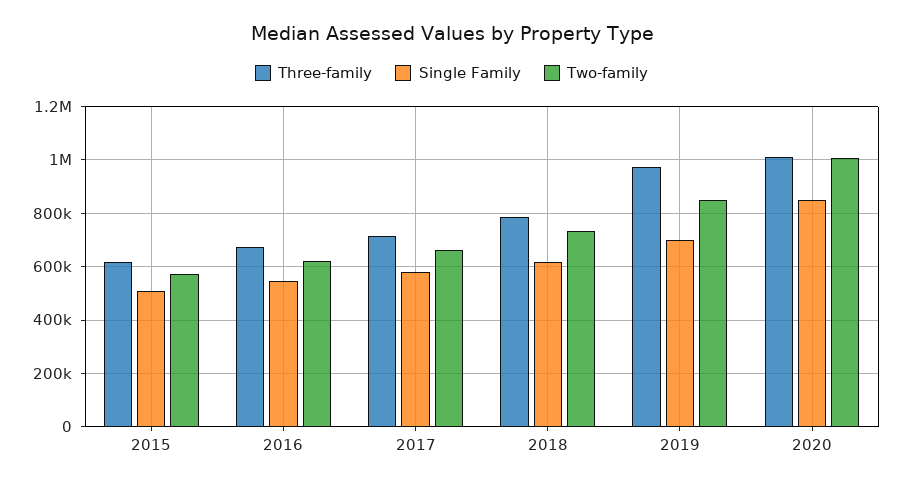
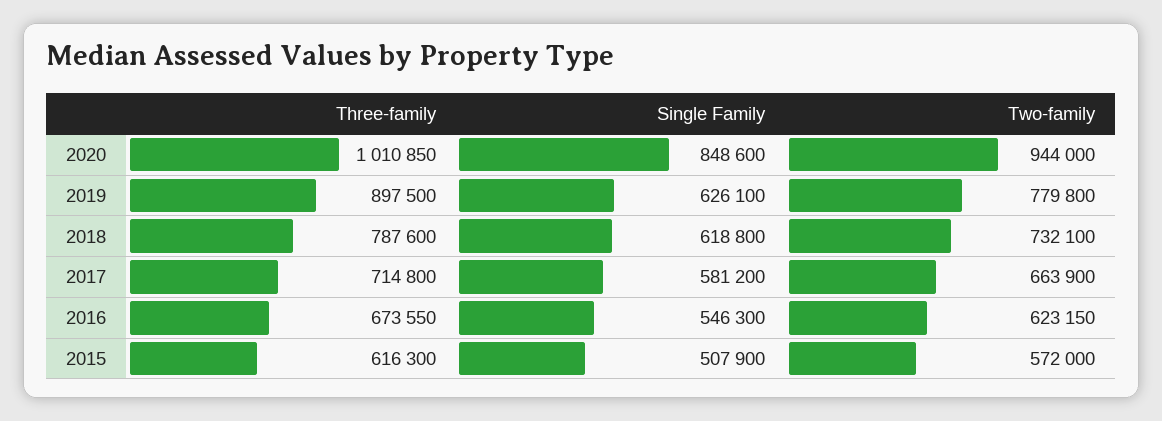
Three-family, 2019: 975000 -> 897500
Single Family, 2019: 700000 -> 626100
Two-family, 2019: 850000 -> 779800
Two-family, 2020: 1000000 -> 944000

